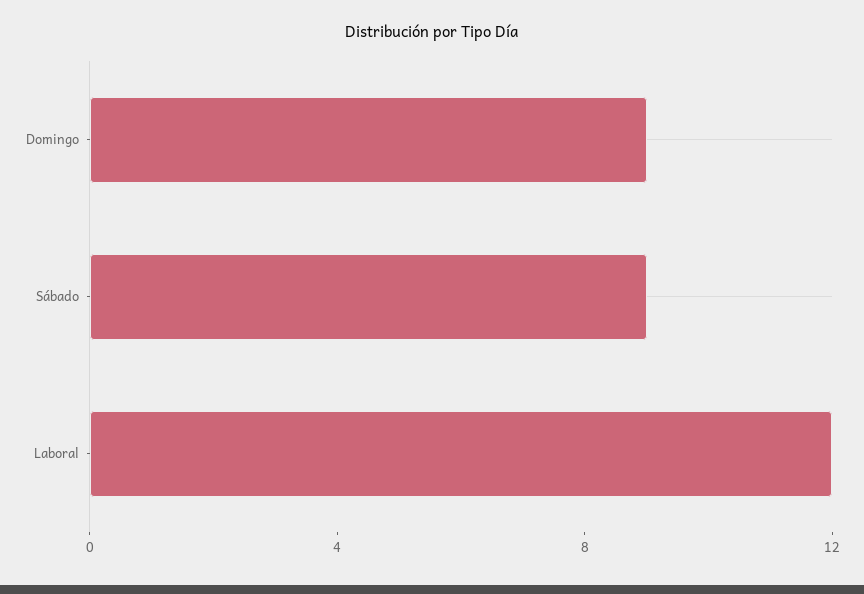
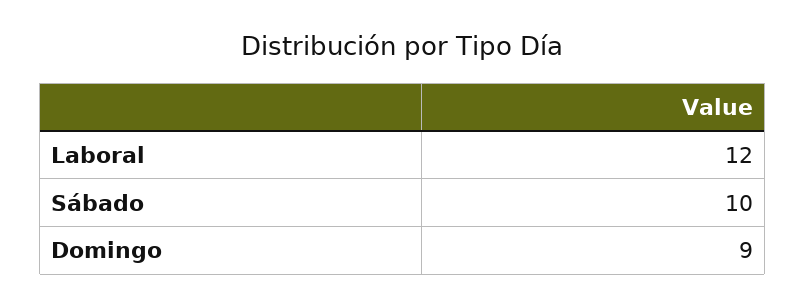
Sábado: 9 -> 10

